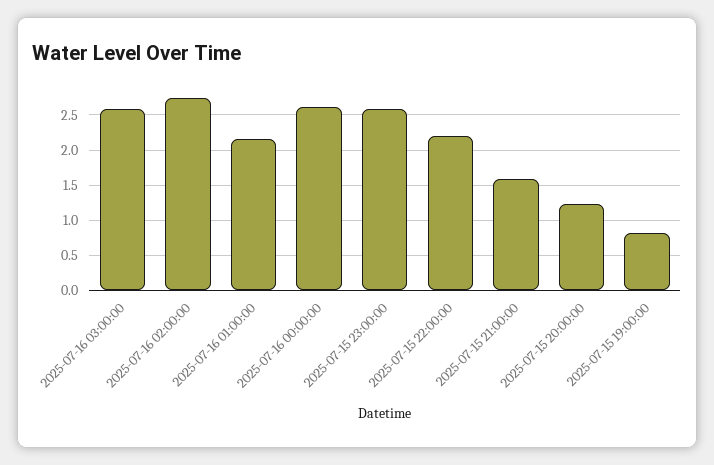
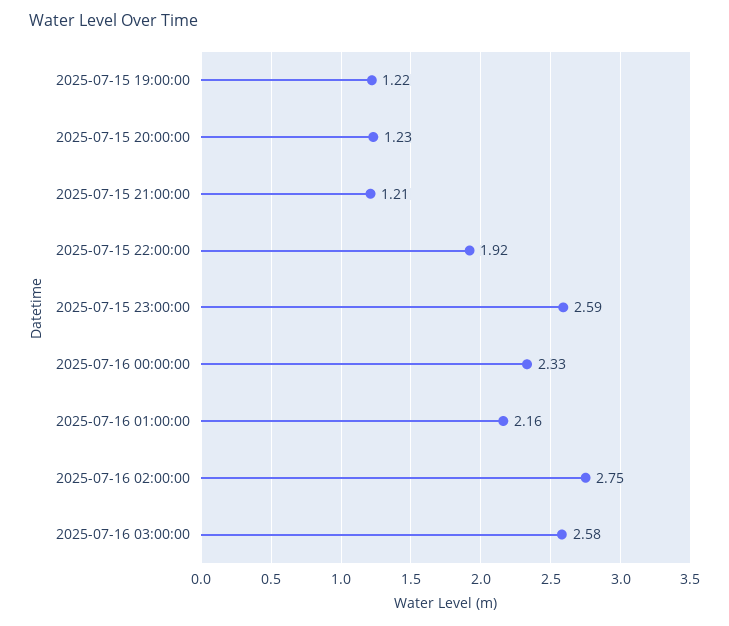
2025-07-16 00:00:00: 2.6 -> 2.33
2025-07-15 22:00:00: 2.2 -> 1.92
2025-07-15 21:00:00: 1.6 -> 1.21
2025-07-15 19:00:00: 0.8 -> 1.22

